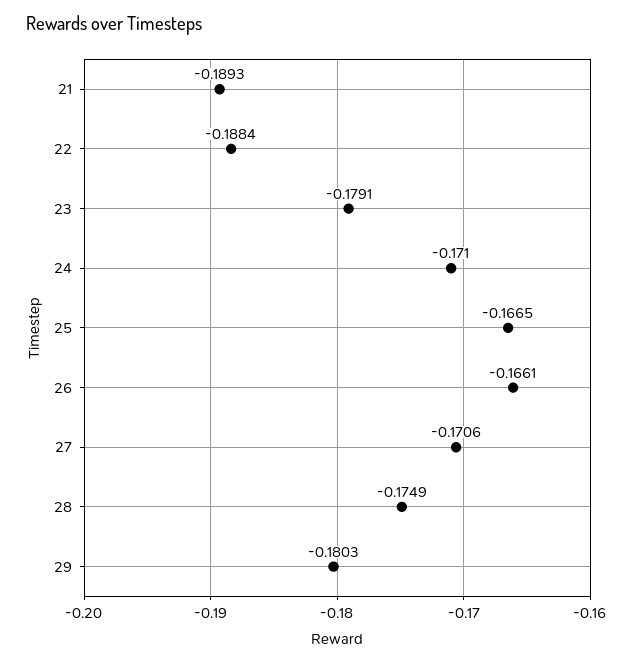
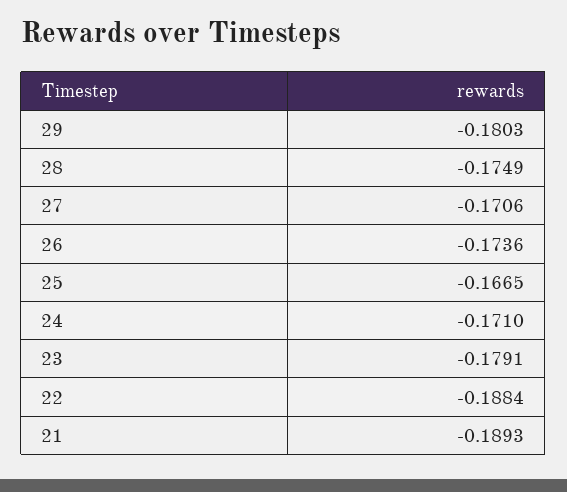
26: -0.1661 -> -0.1736

